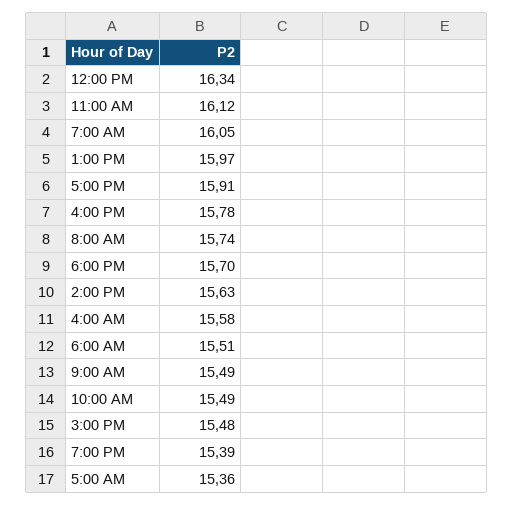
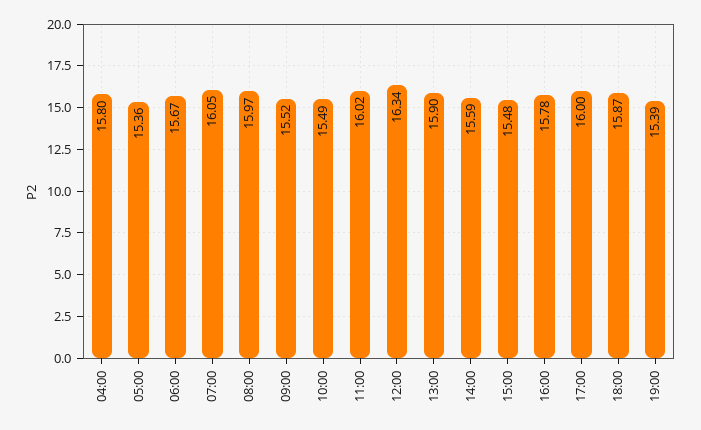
11:00 AM: 16.12 -> 16.02
1:00 PM: 15.97 -> 15.9
5:00 PM: 15.91 -> 16
8:00 AM: 15.74 -> 15.97
6:00 PM: 15.7 -> 15.87
2:00 PM: 15.63 -> 15.59
4:00 AM: 15.58 -> 15.8
6:00 AM: 15.51 -> 15.67
9:00 AM: 15.49 -> 15.52

